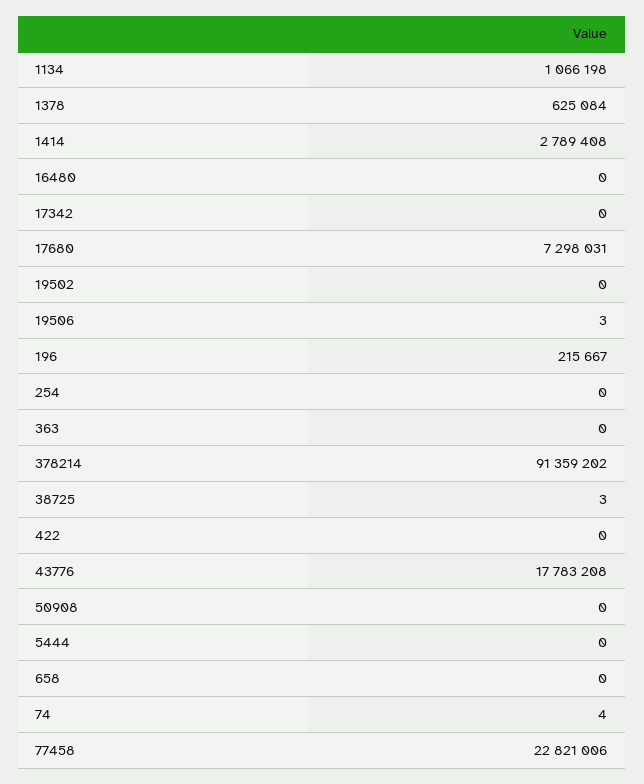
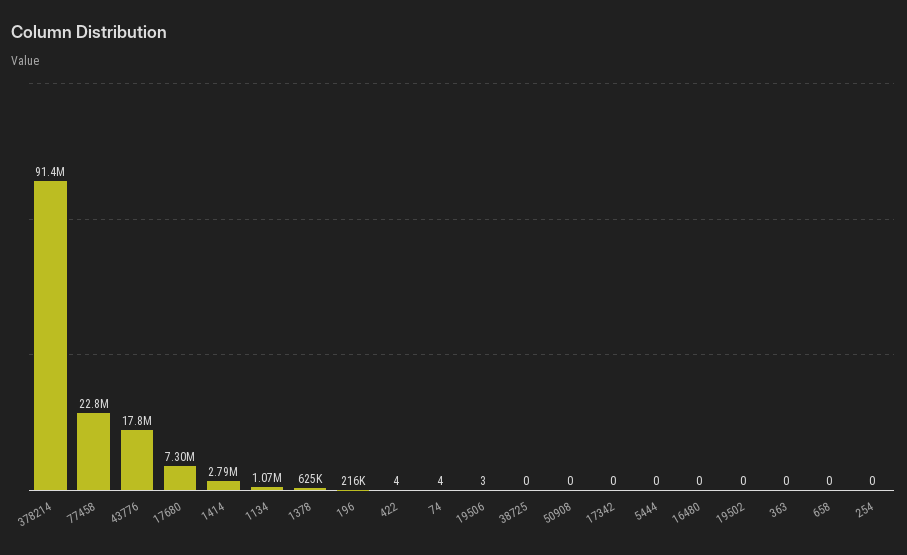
38725: 3 -> 0
422: 0 -> 4

